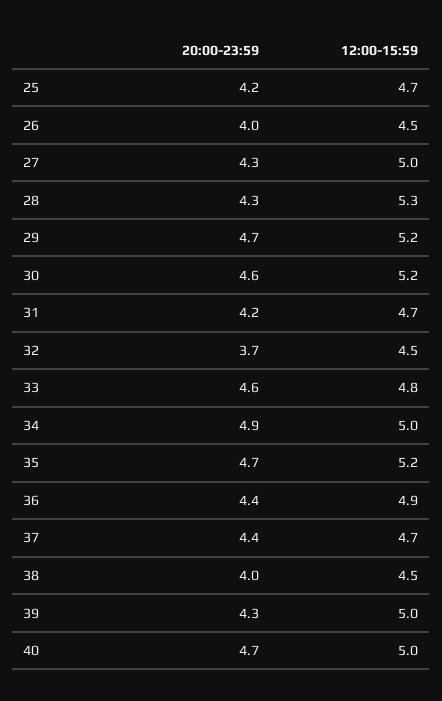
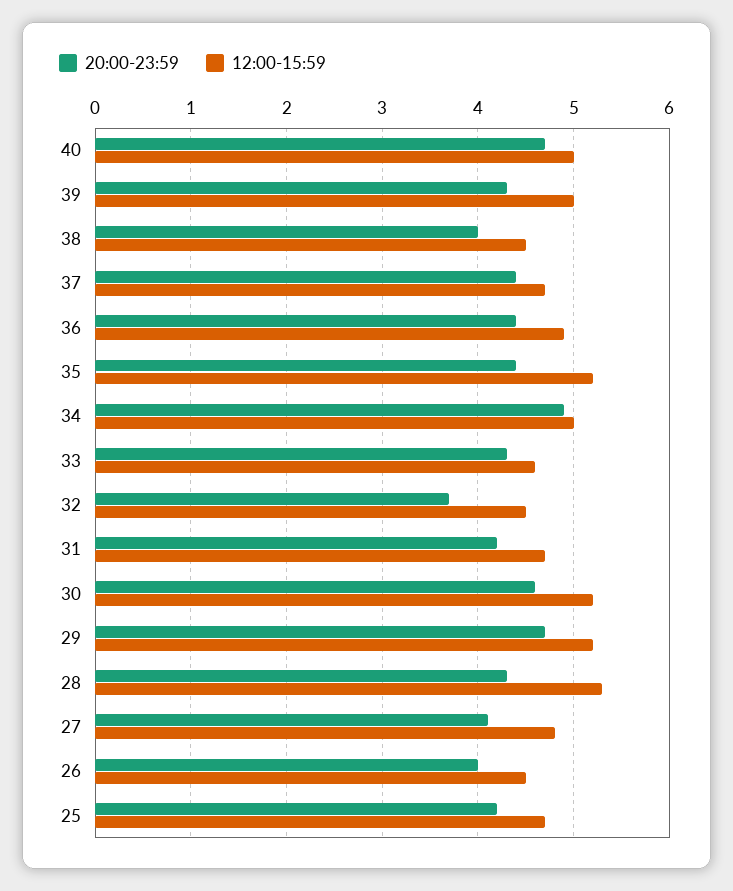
20:00-23:59, 27: 4.3 -> 4.1
12:00-15:59, 27: 5 -> 4.8
20:00-23:59, 33: 4.6 -> 4.3
12:00-15:59, 33: 4.8 -> 4.6
20:00-23:59, 35: 4.7 -> 4.4

